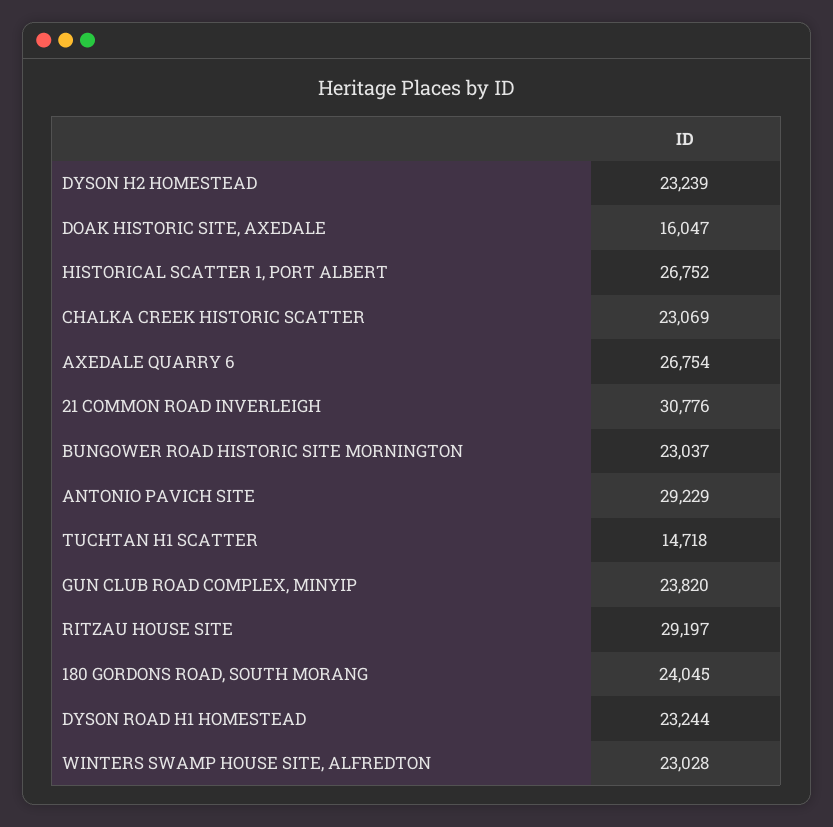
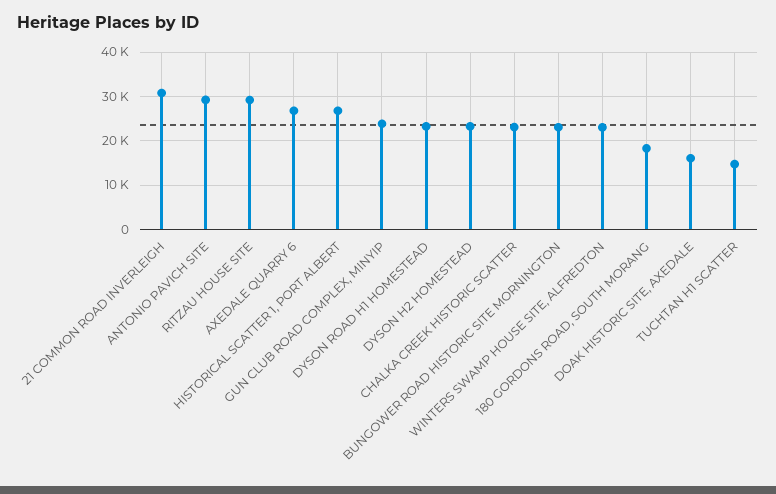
180 GORDONS ROAD, SOUTH MORANG: 24045 -> 18000

